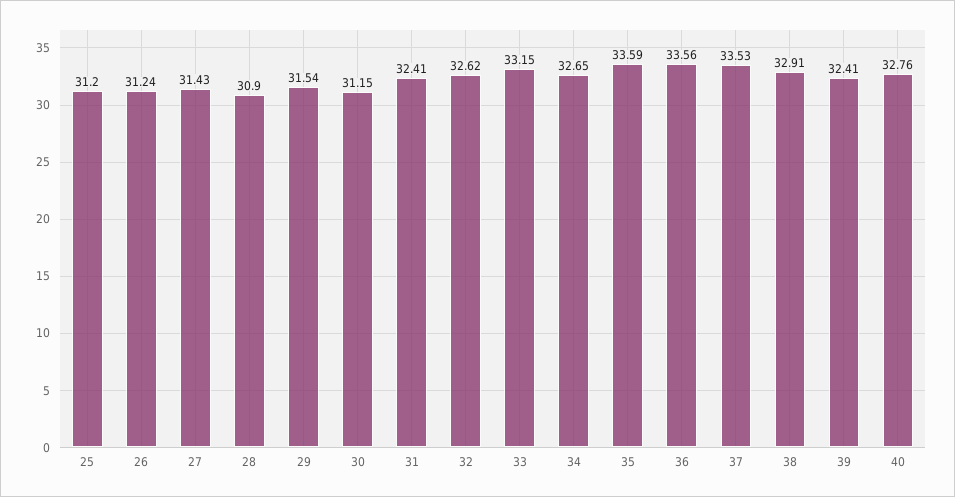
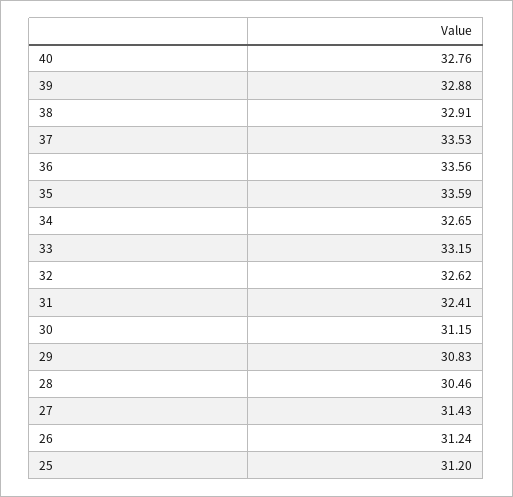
28: 30.9 -> 30.46
29: 31.54 -> 30.83
39: 32.41 -> 32.88

